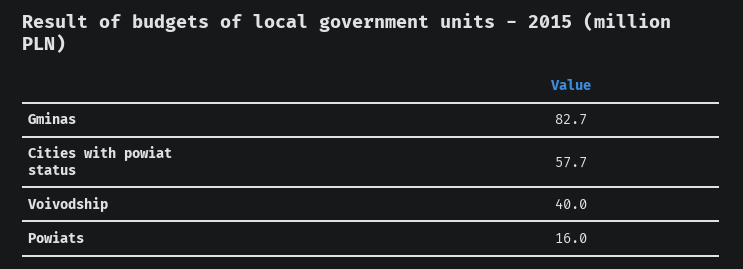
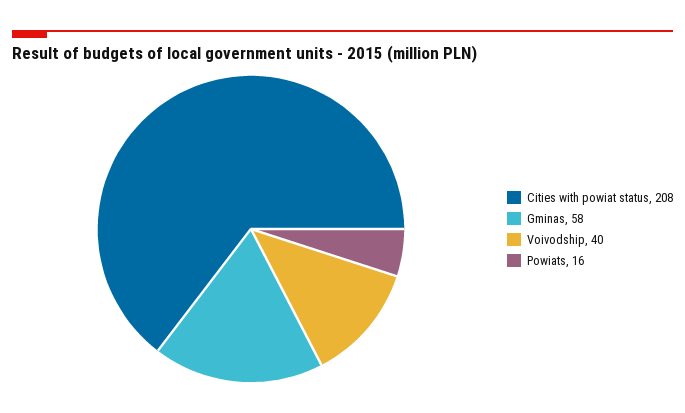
Gminas: 82.7 -> 58
Cities with powiat status: 57.7 -> 208

